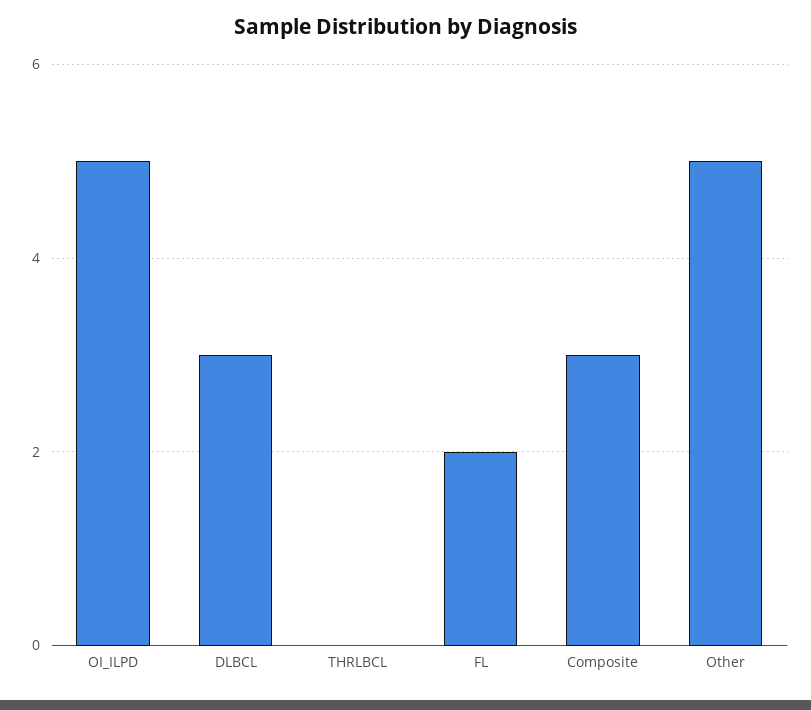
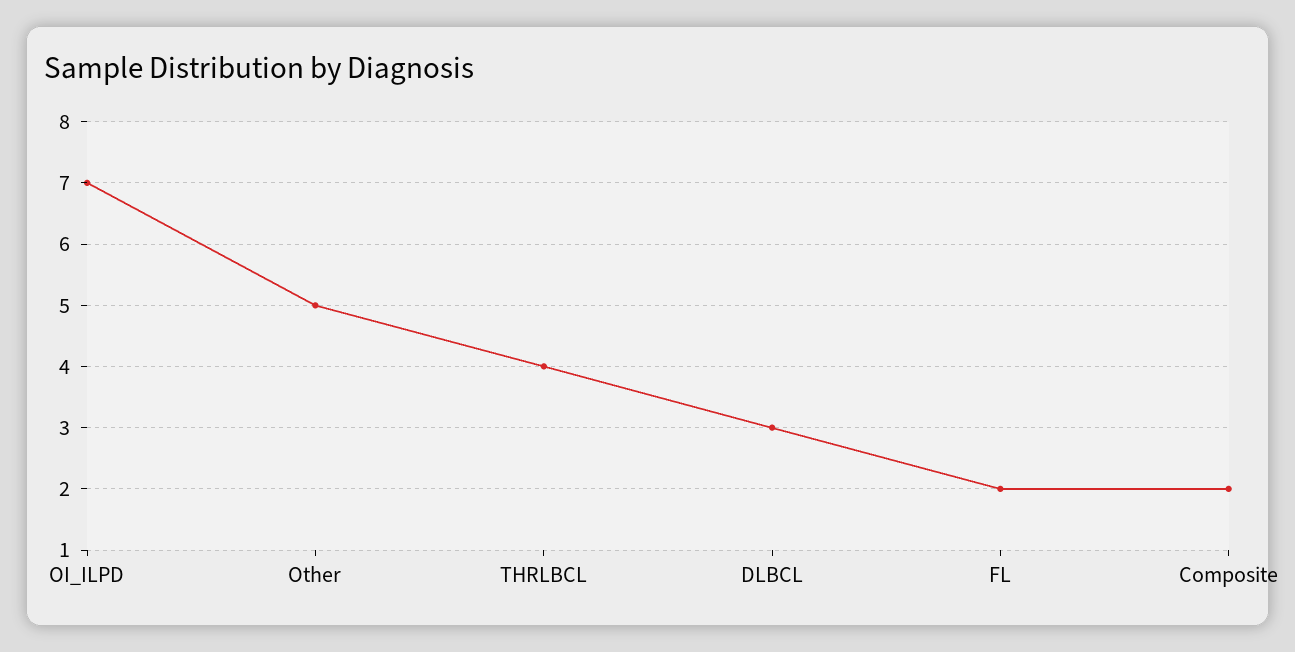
OI_ILPD: 5 -> 7
THRLBCL: 0 -> 4
Composite: 3 -> 2

